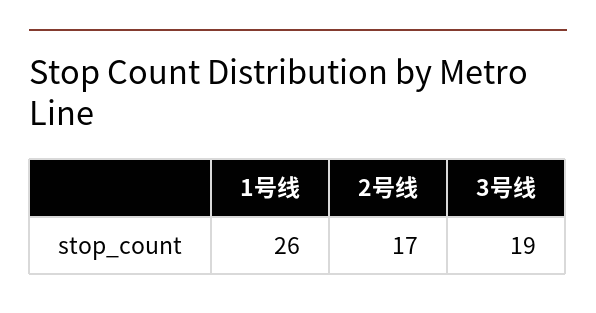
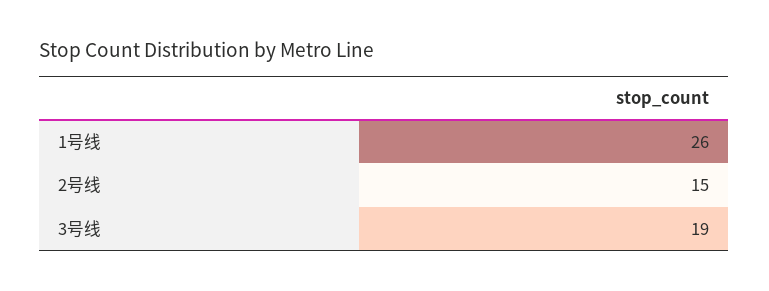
2号线: 17 -> 15

